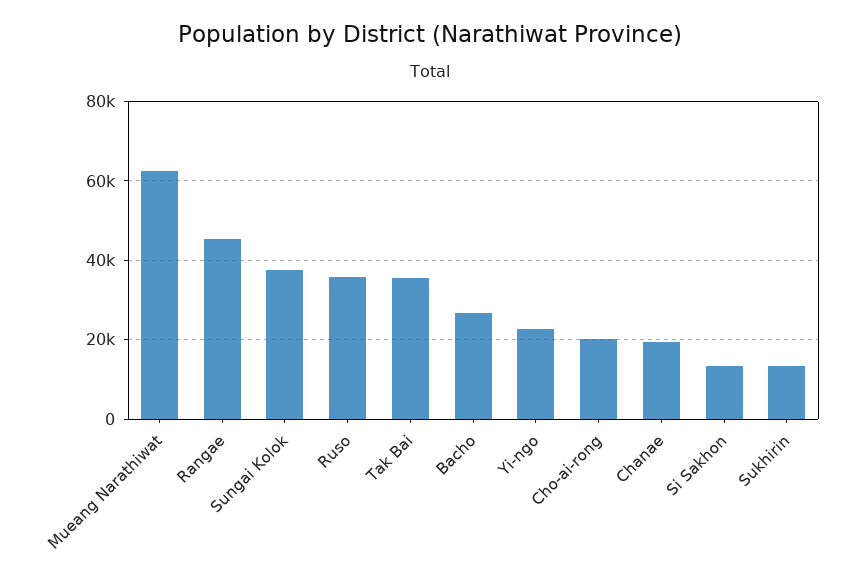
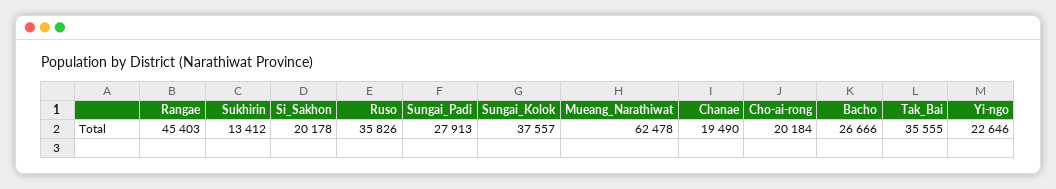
Si Sakhon: 14000 -> 20178
Sungai_Padi: none -> 27913

